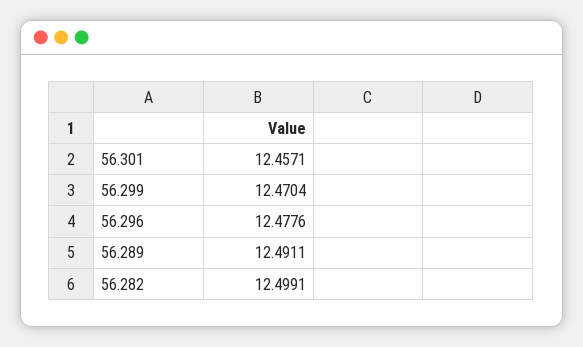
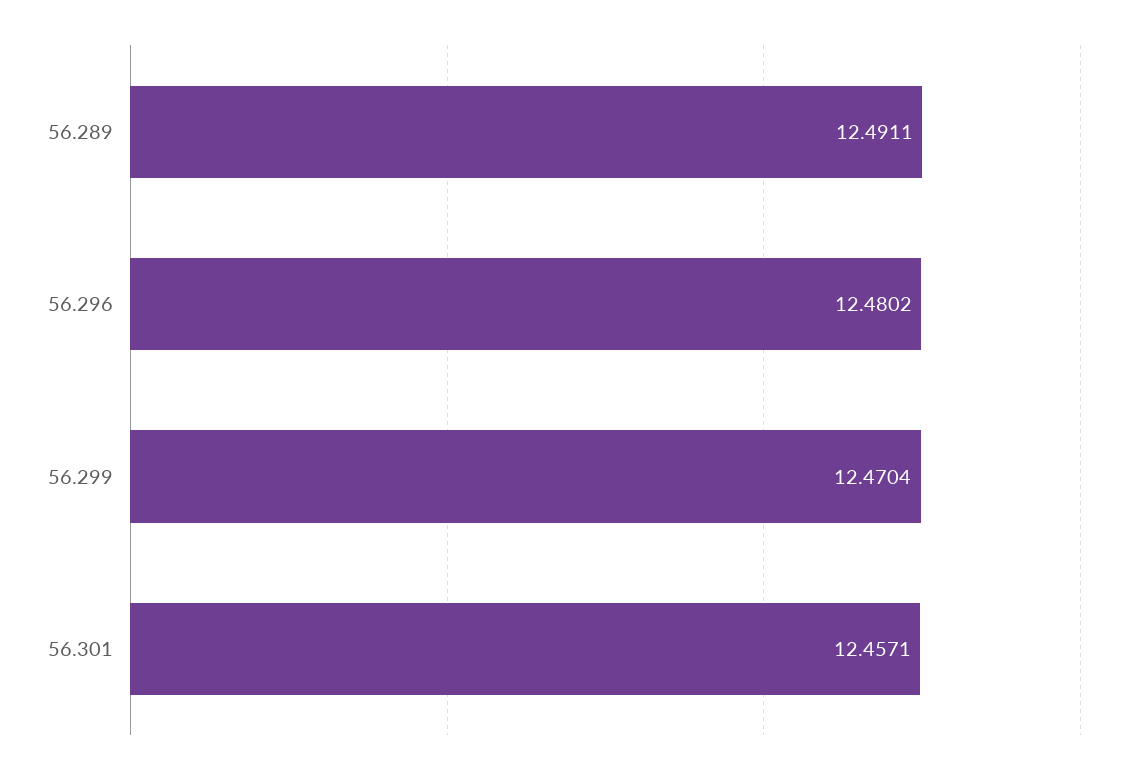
56.296: 12.4776 -> 12.4802
56.282: 12.4991 -> none

